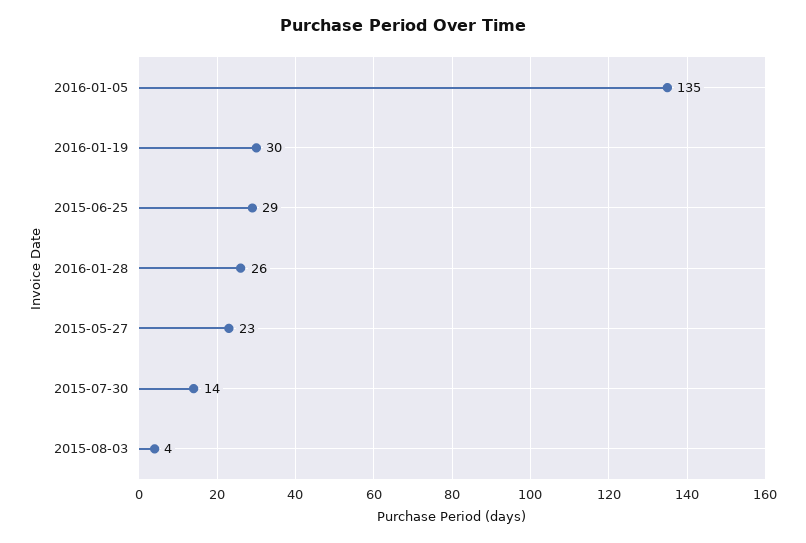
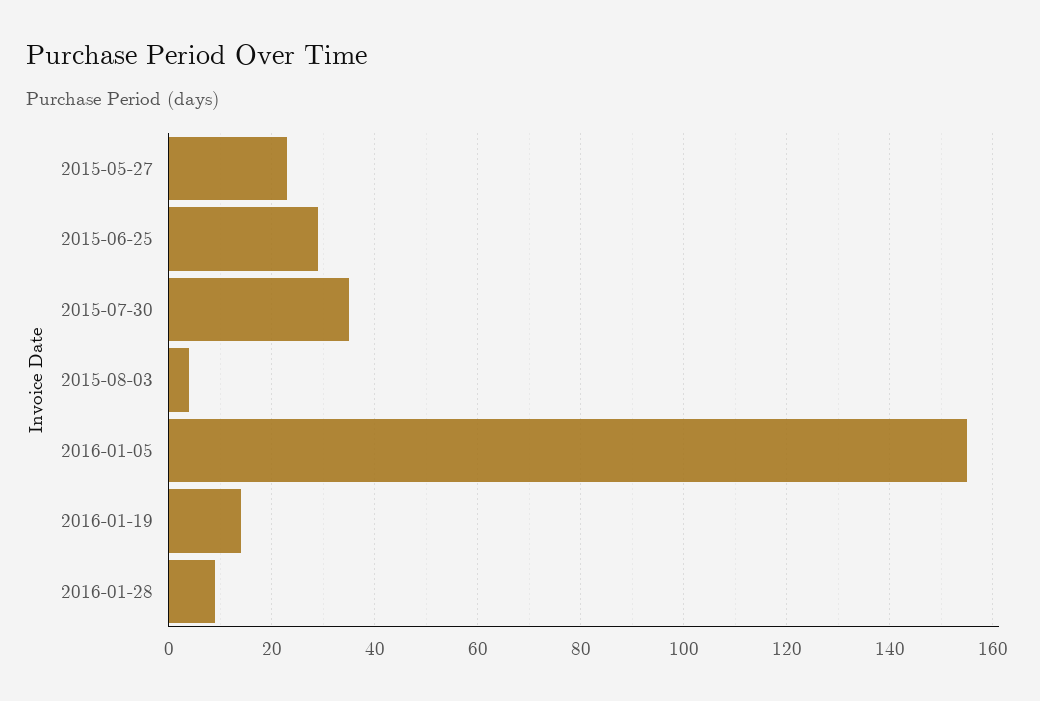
2016-01-05: 135 -> 155
2016-01-19: 30 -> 15
2016-01-28: 26 -> 10
2015-07-30: 14 -> 35

